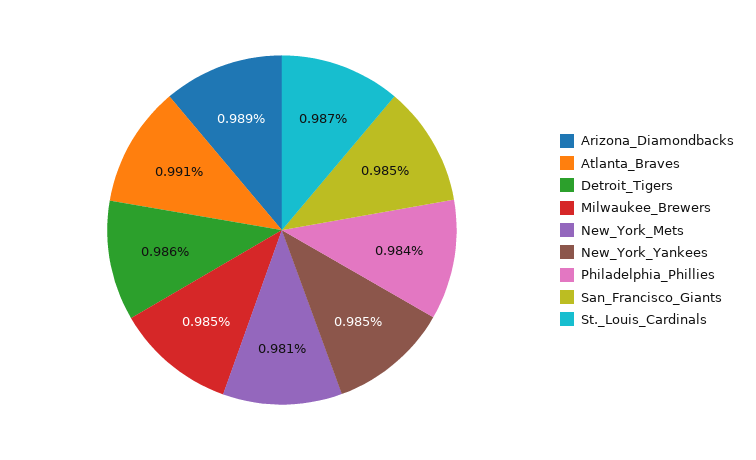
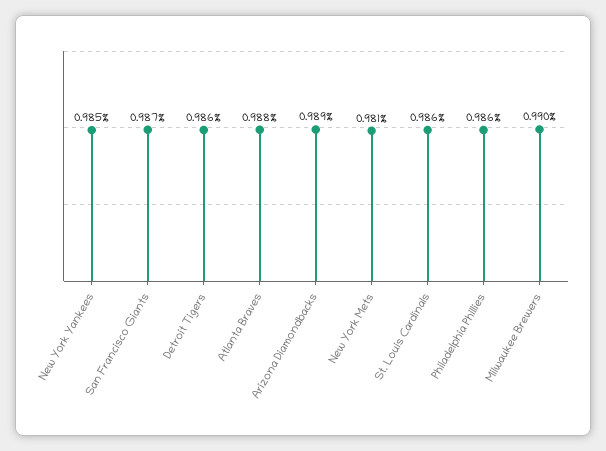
Atlanta_Braves: 0.991 -> 0.988
Milwaukee_Brewers: 0.985 -> 0.99
Philadelphia_Phillies: 0.984 -> 0.986
San_Francisco_Giants: 0.985 -> 0.987
St._Louis_Cardinals: 0.987 -> 0.986

